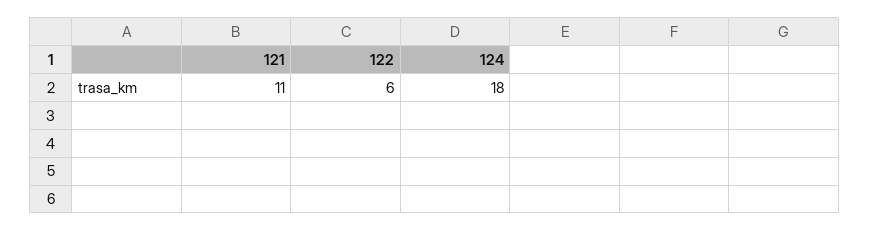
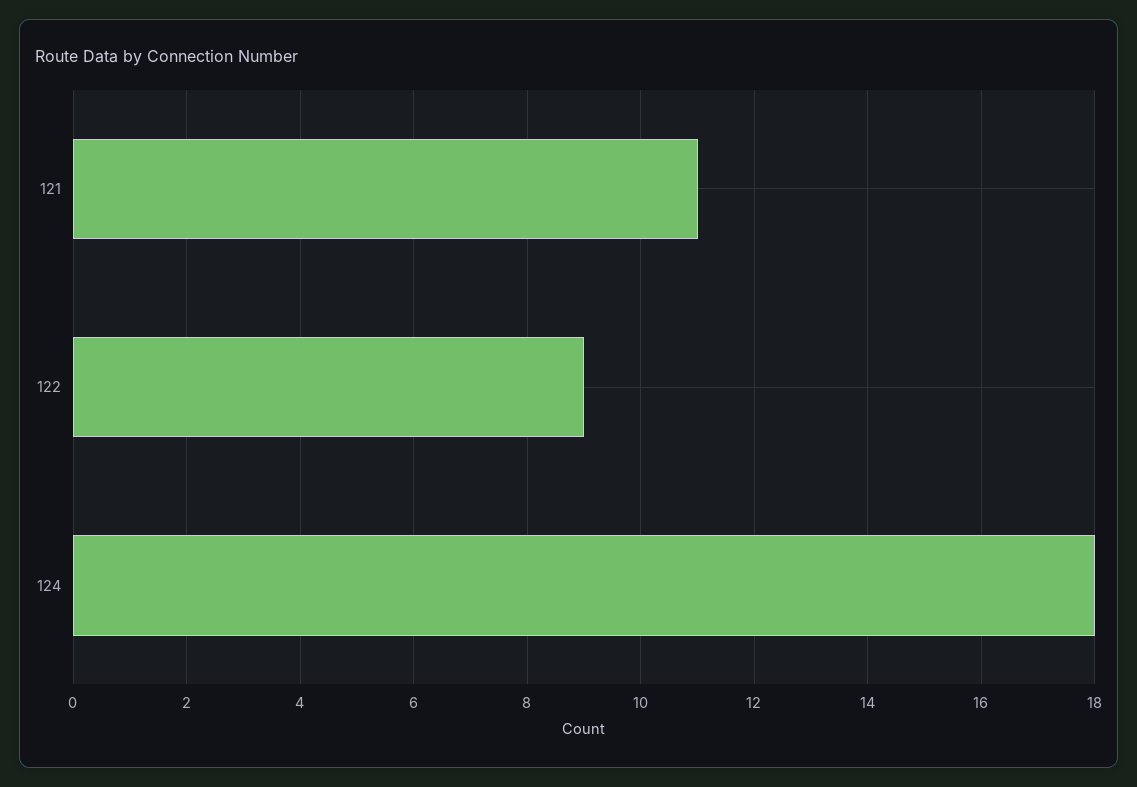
122: 6 -> 9

